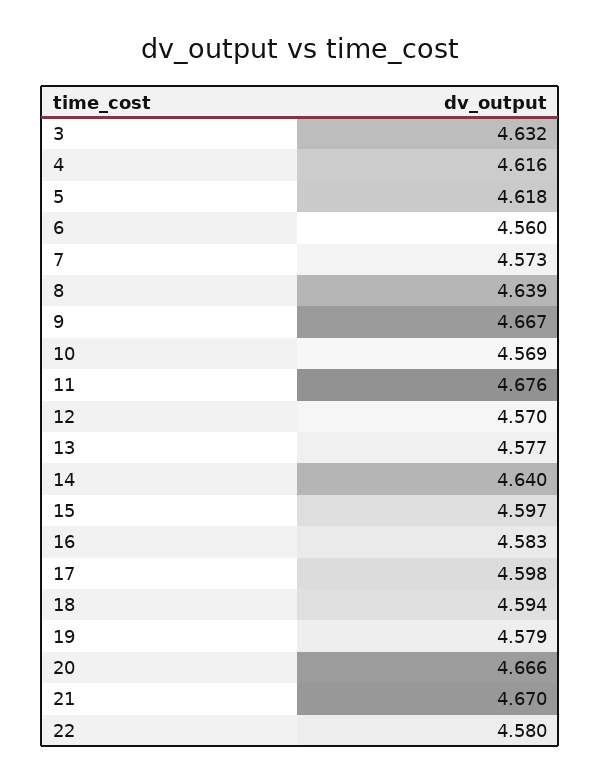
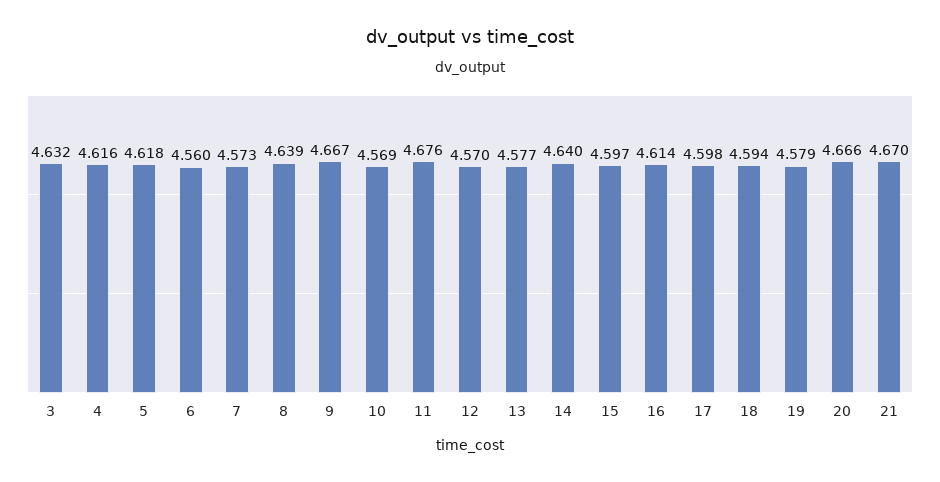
16: 4.583 -> 4.614
22: 4.58 -> none

